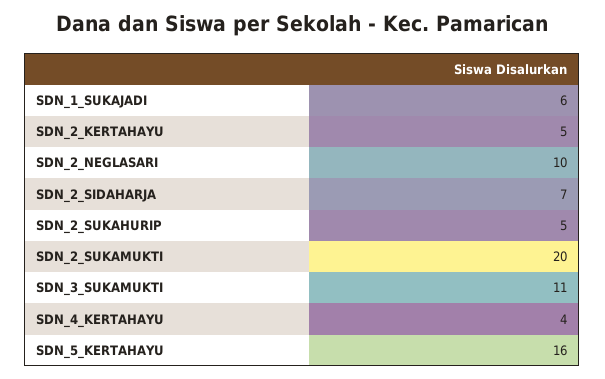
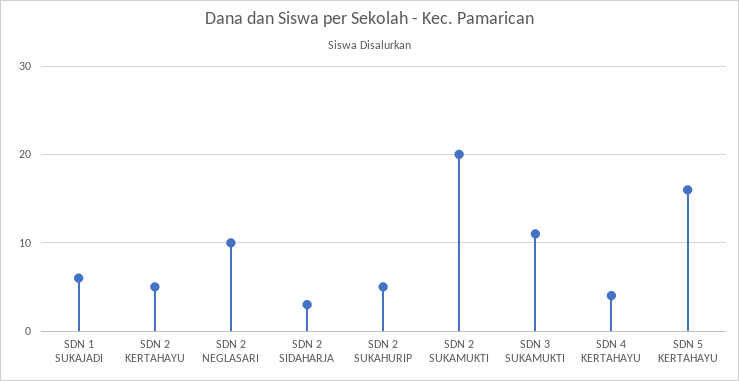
SDN_2_SIDAHARJA: 7 -> 3

